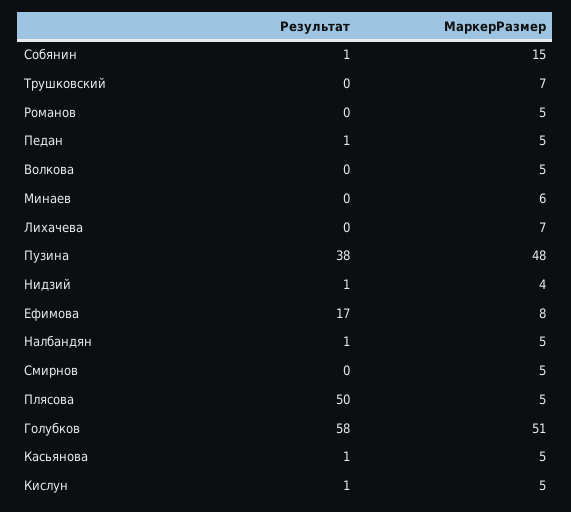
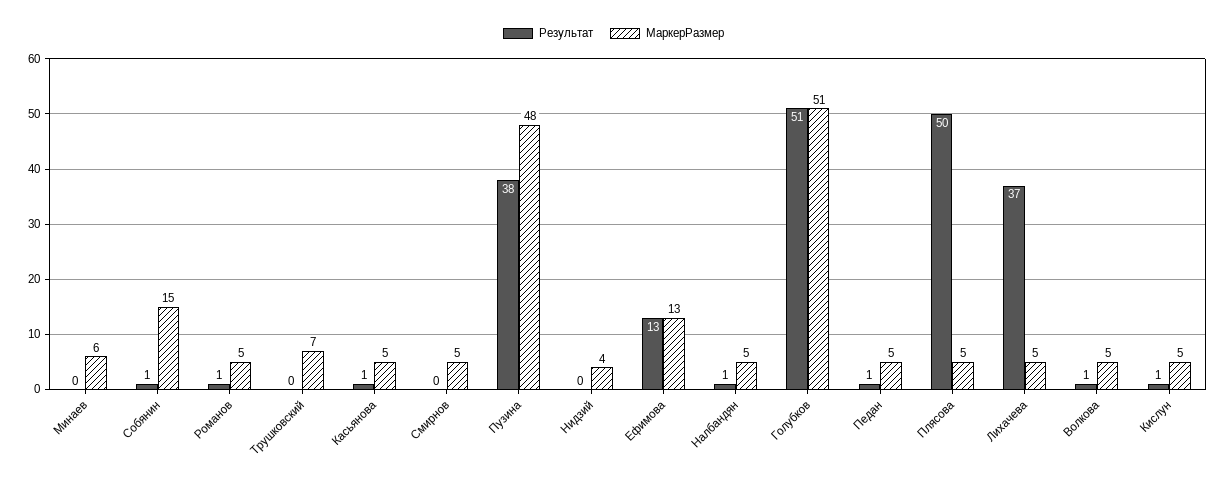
Результат, Романов: 0 -> 1
Результат, Волкова: 0 -> 1
Результат, Лихачева: 0 -> 37
МаркерРазмер, Лихачева: 7 -> 5
Результат, Нидзий: 1 -> 0
Результат, Ефимова: 17 -> 13
МаркерРазмер, Ефимова: 8 -> 13
Результат, Голубков: 58 -> 51

